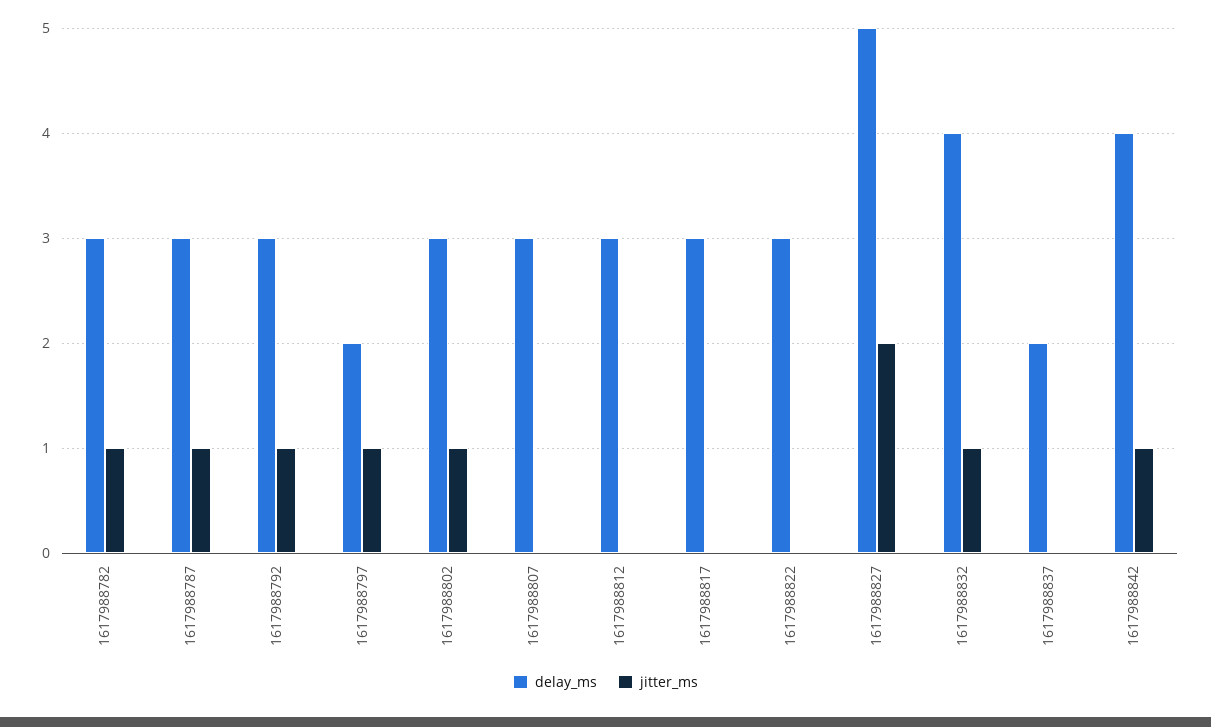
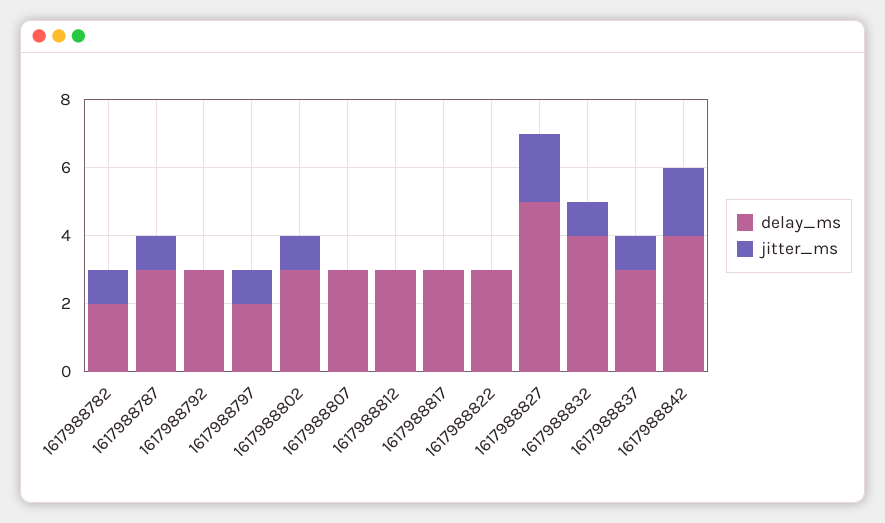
delay_ms, 1617988782: 3 -> 2
jitter_ms, 1617988792: 1 -> 0
delay_ms, 1617988837: 2 -> 3
jitter_ms, 1617988837: 0 -> 1
jitter_ms, 1617988842: 1 -> 2

